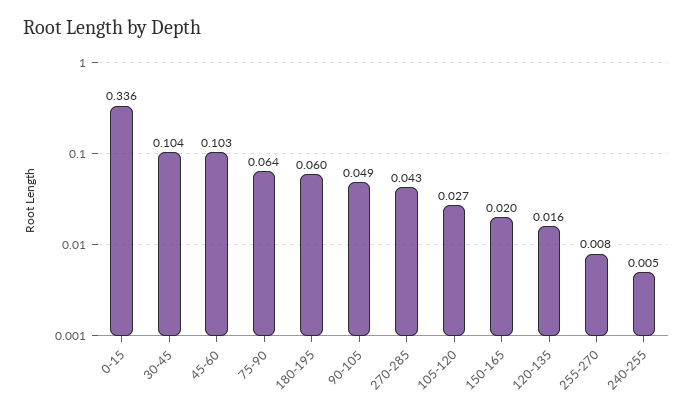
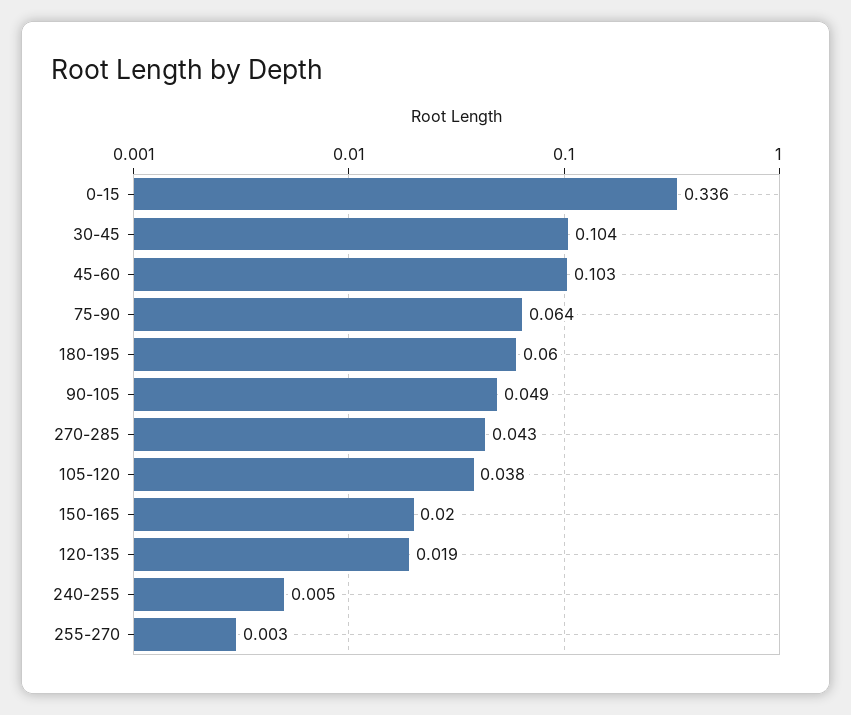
105-120: 0.027 -> 0.038
120-135: 0.016 -> 0.019
255-270: 0.008 -> 0.003

